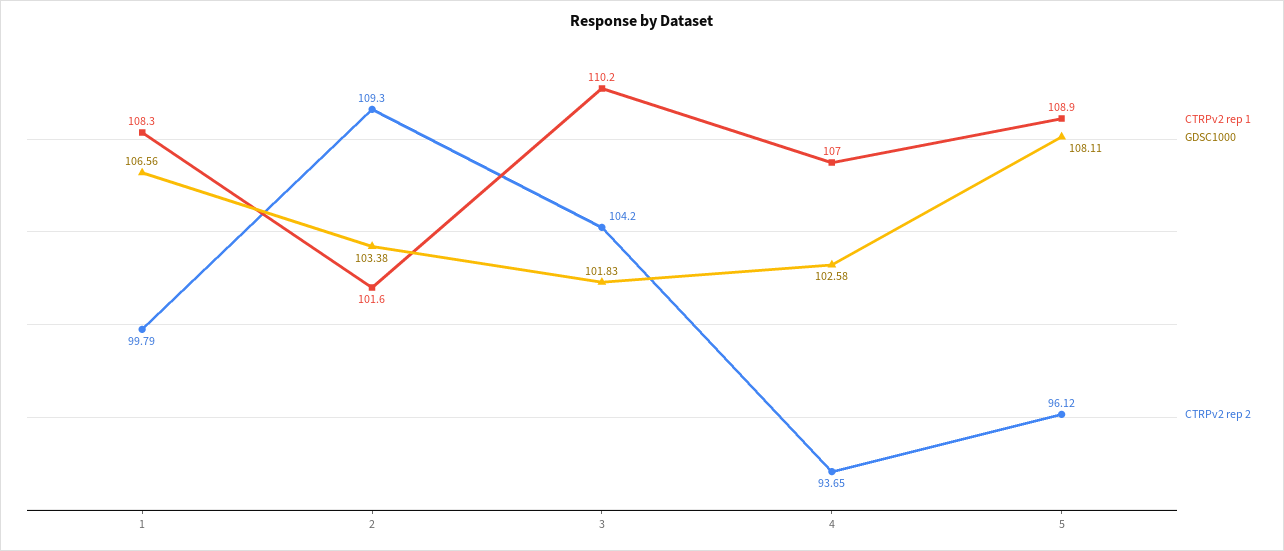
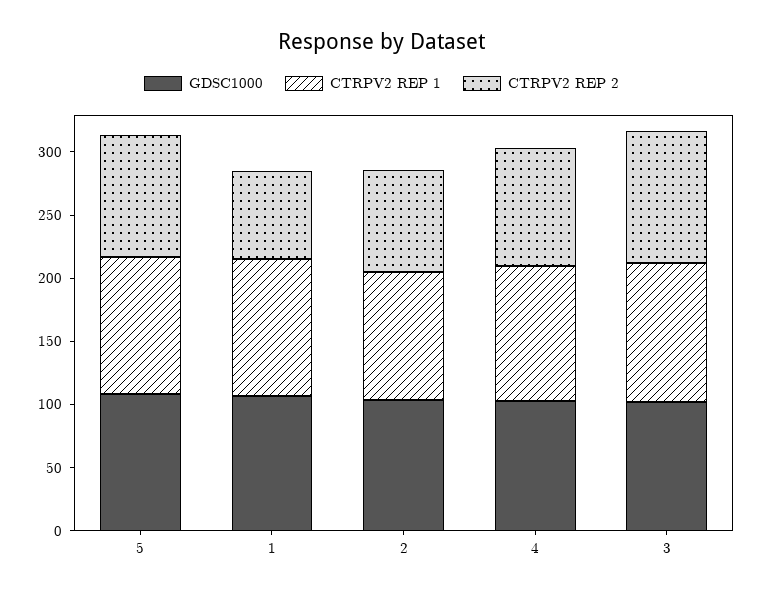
CTRPv2 rep 2, 1: 99.79 -> 70
CTRPv2 rep 2, 2: 109.3 -> 80

